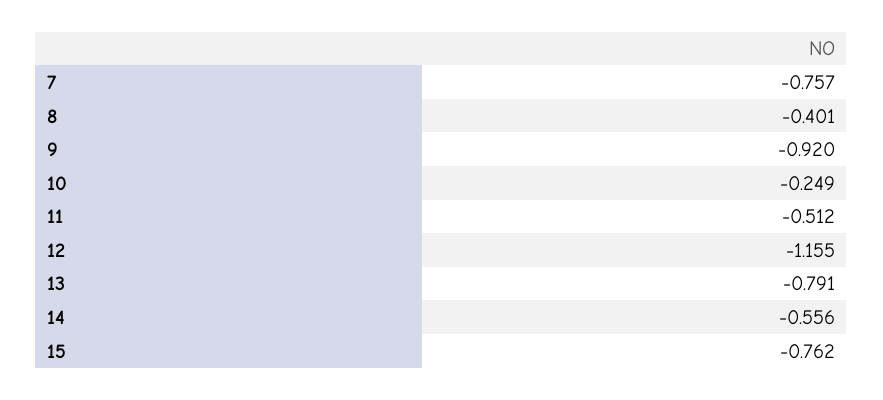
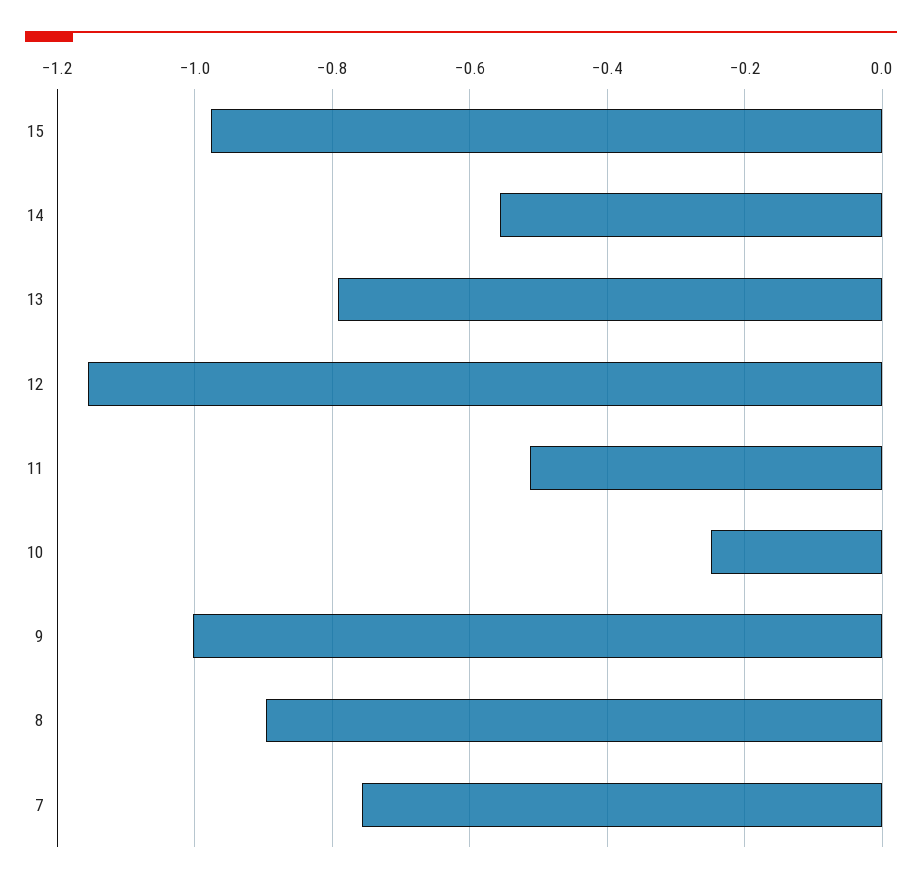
8: -0.401 -> -0.9
9: -0.92 -> -1
15: -0.762 -> -0.98

